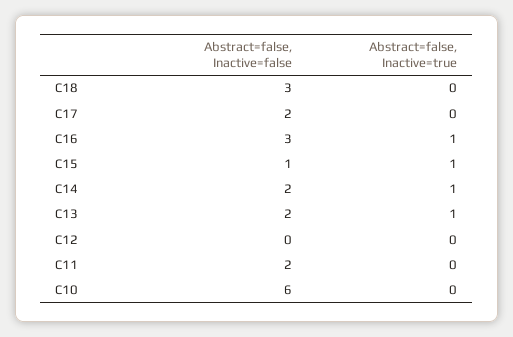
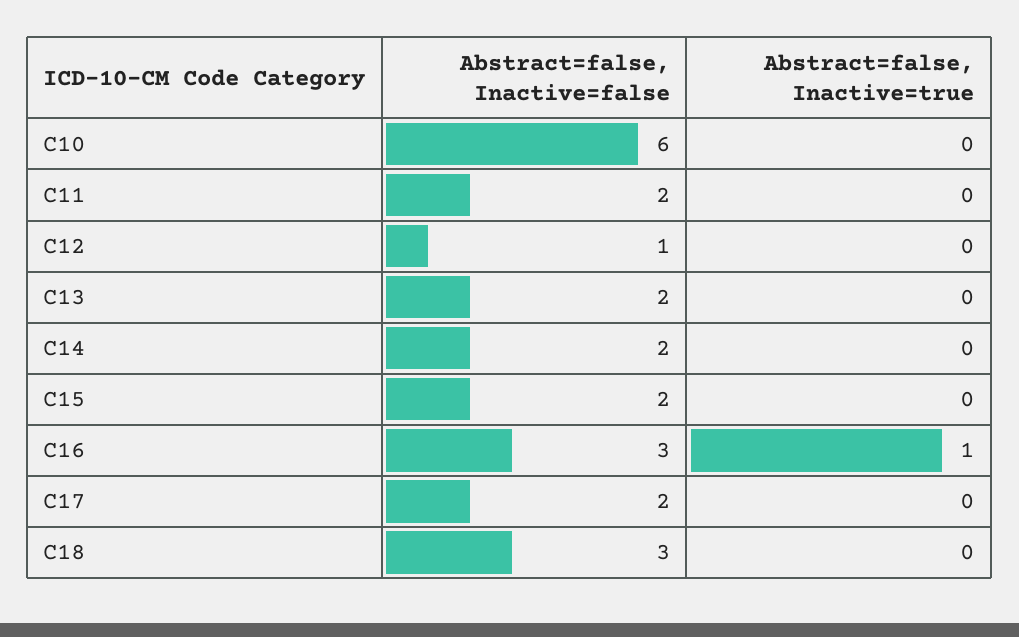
Abstract=false, Inactive=false, C15: 1 -> 2
Abstract=false, Inactive=true, C15: 1 -> 0
Abstract=false, Inactive=true, C14: 1 -> 0
Abstract=false, Inactive=true, C13: 1 -> 0
Abstract=false, Inactive=false, C12: 0 -> 1

